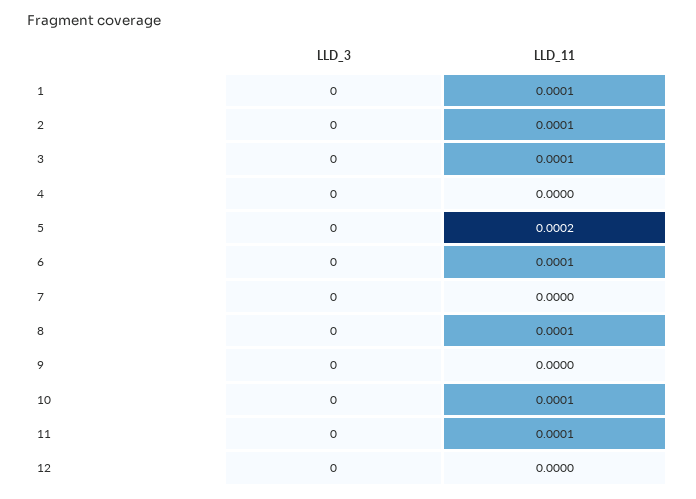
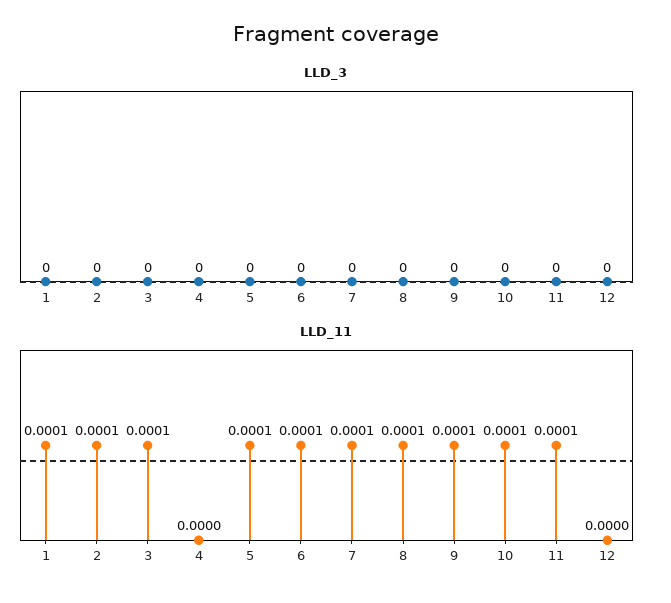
LLD_11, 5: 0.0002 -> 0.0001
LLD_11, 7: 0 -> 0.0001
LLD_11, 9: 0 -> 0.0001

